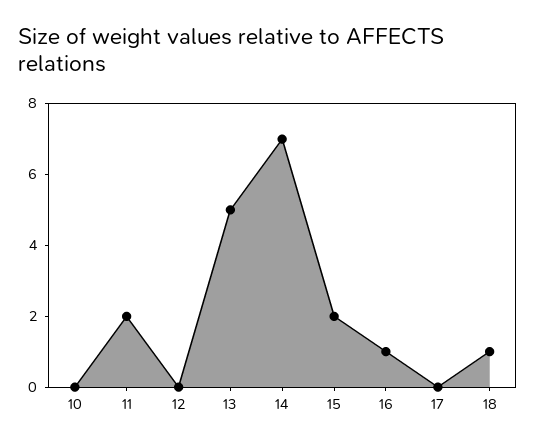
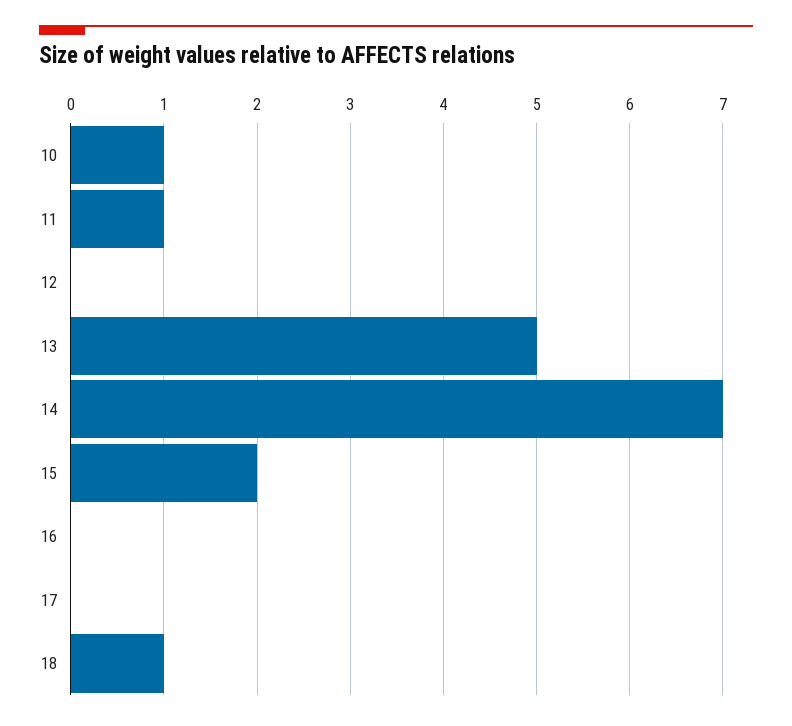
10: 0 -> 1
11: 2 -> 1
16: 1 -> 0

